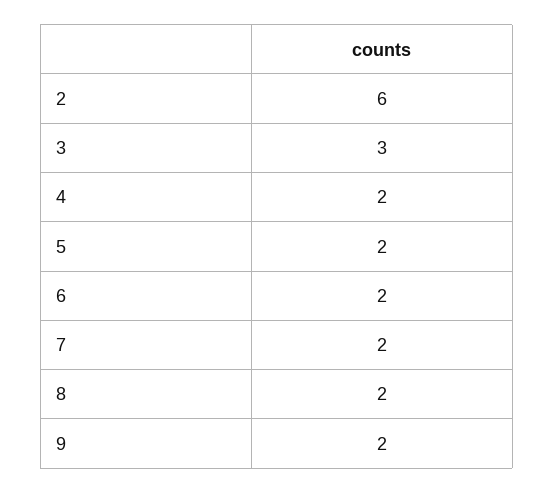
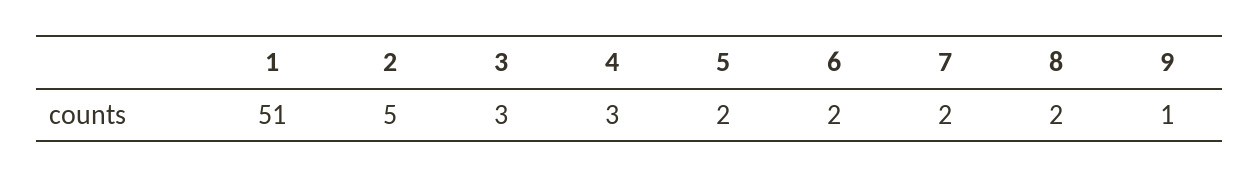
2: 6 -> 5
4: 2 -> 3
9: 2 -> 1
1: none -> 51

